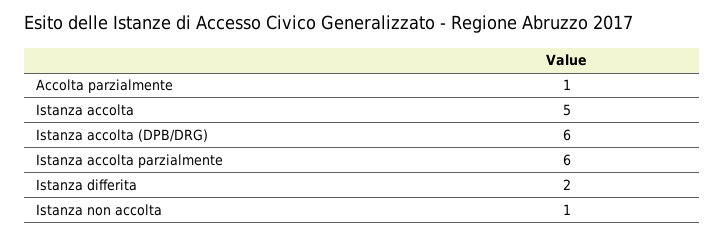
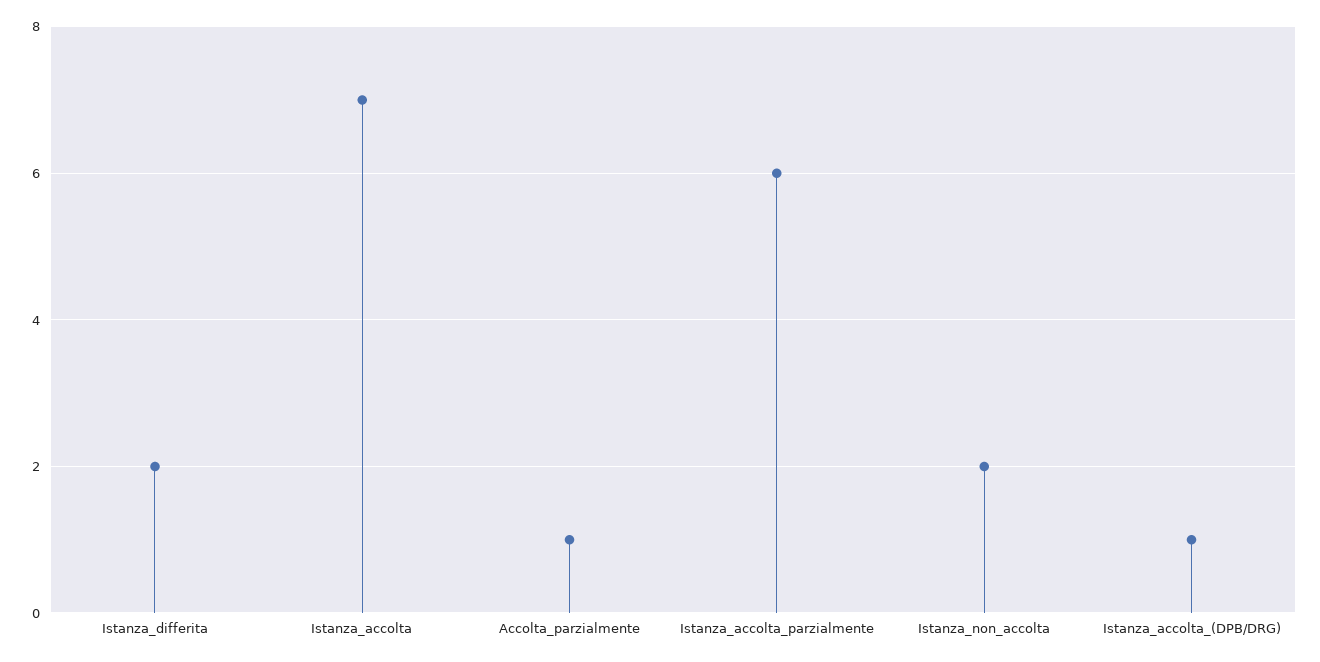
Istanza accolta: 5 -> 7
Istanza accolta (DPB/DRG): 6 -> 1
Istanza non accolta: 1 -> 2

